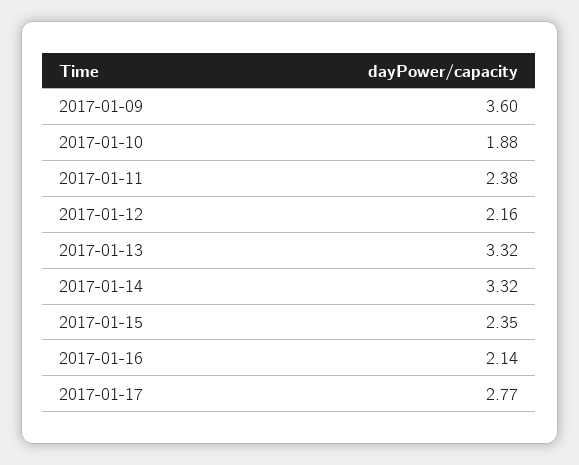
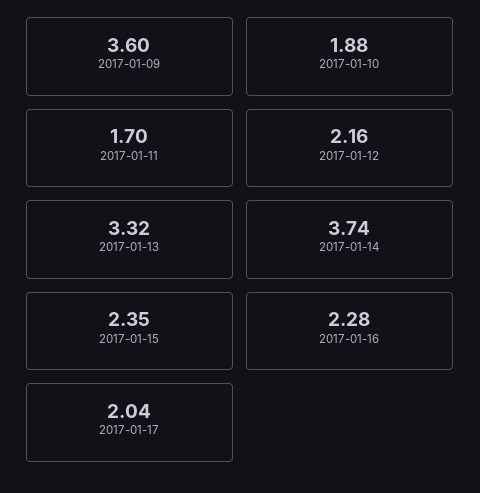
2017-01-11: 2.38 -> 1.7
2017-01-14: 3.32 -> 3.74
2017-01-16: 2.14 -> 2.28
2017-01-17: 2.77 -> 2.04

